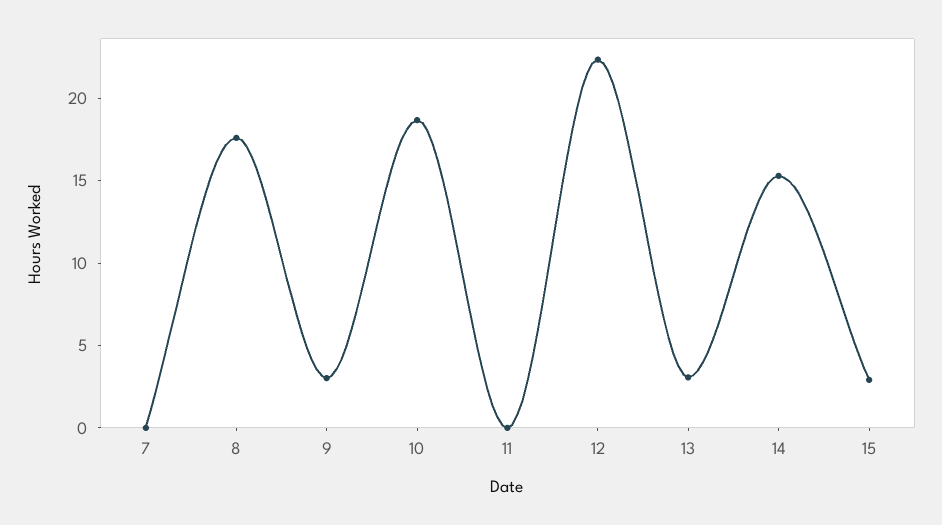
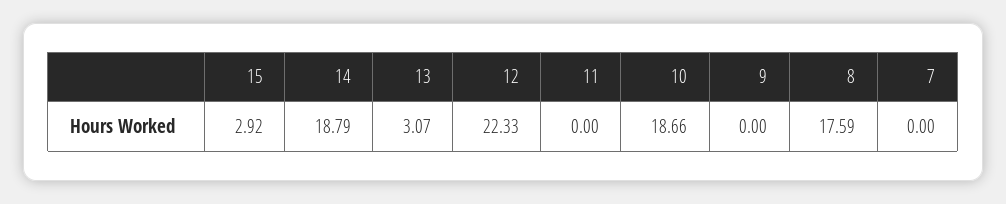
9: 3 -> 0
14: 15 -> 18.79

